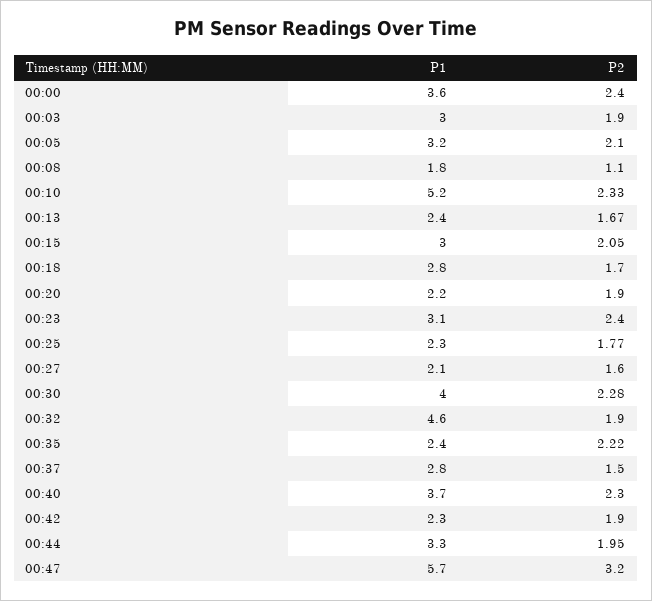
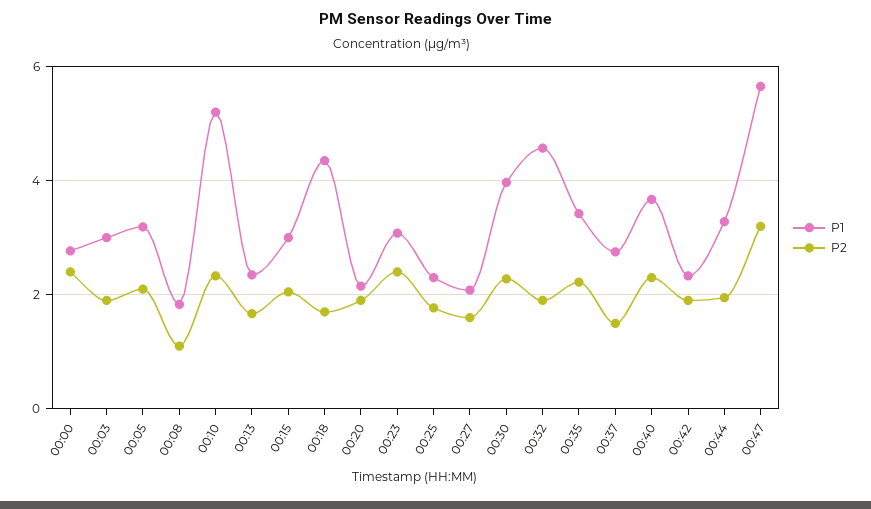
P1, 00:00: 3.6 -> 2.8
P1, 00:18: 2.8 -> 4.4
P1, 00:35: 2.4 -> 3.4

